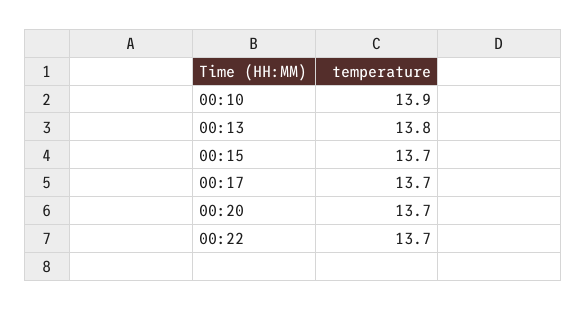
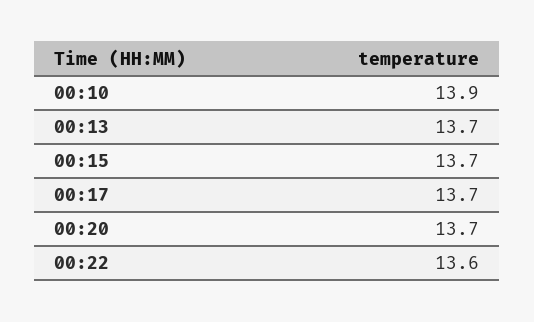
00:13: 13.8 -> 13.7
00:22: 13.7 -> 13.6

